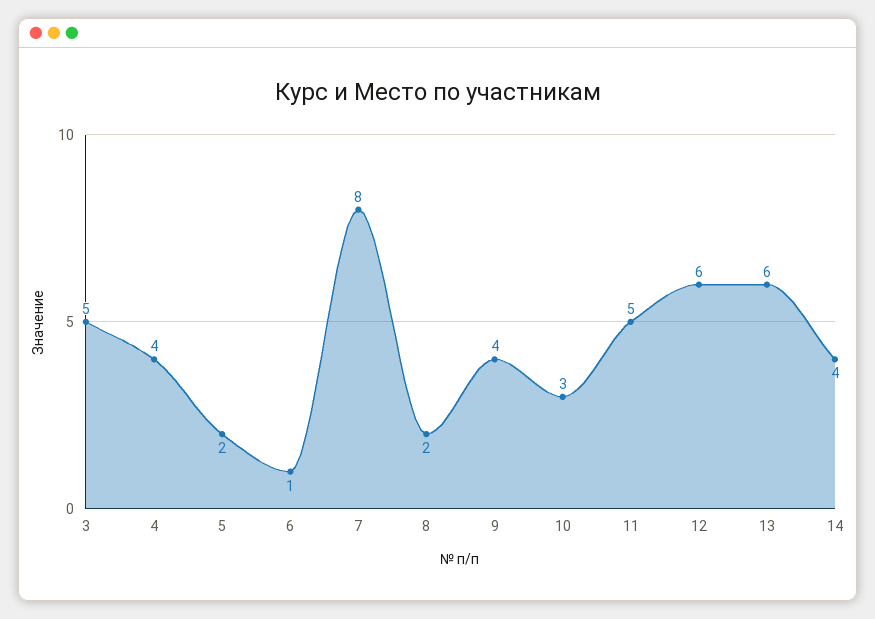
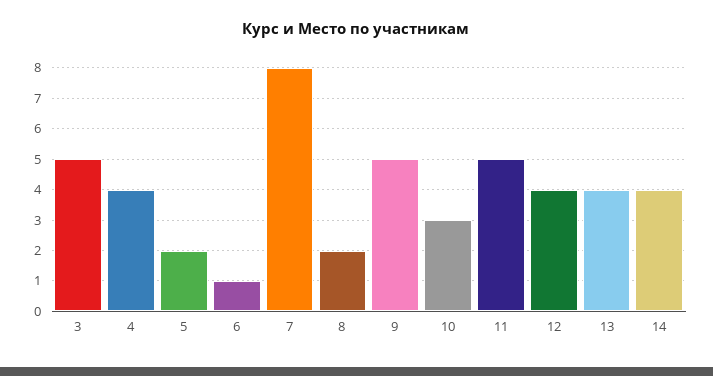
9: 4 -> 5
12: 6 -> 4
13: 6 -> 4

